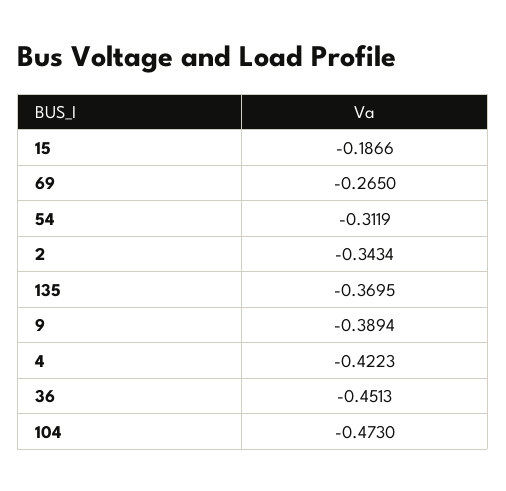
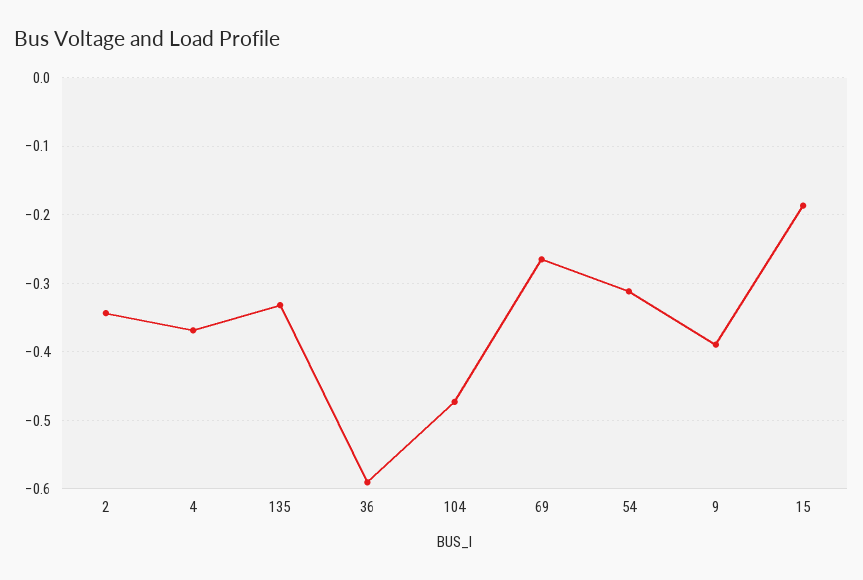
135: -0.3695 -> -0.33
4: -0.4223 -> -0.37
36: -0.4513 -> -0.59

